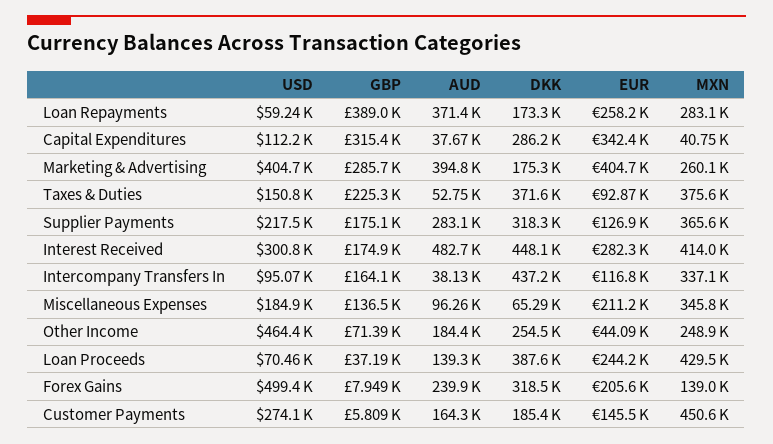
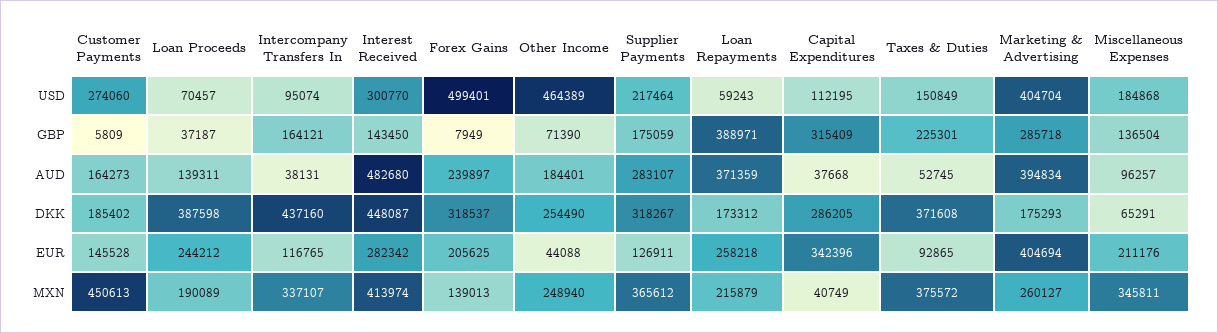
MXN, Loan Repayments: 283100 -> 215879
GBP, Interest Received: 174900 -> 143450
MXN, Loan Proceeds: 429500 -> 190089

